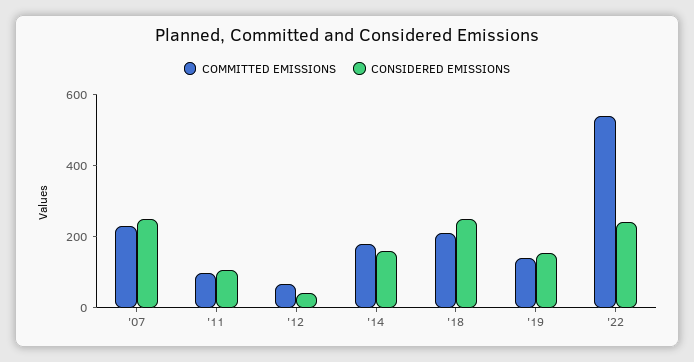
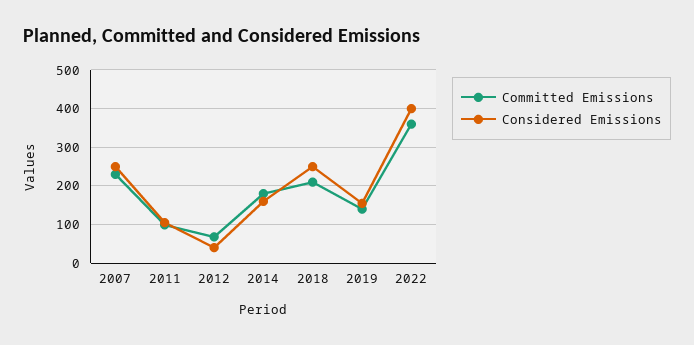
COMMITTED EMISSIONS, '22: 550 -> 360
CONSIDERED EMISSIONS, '22: 250 -> 400

